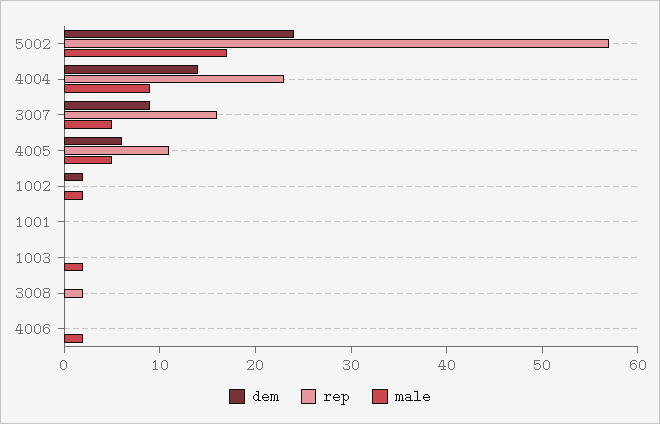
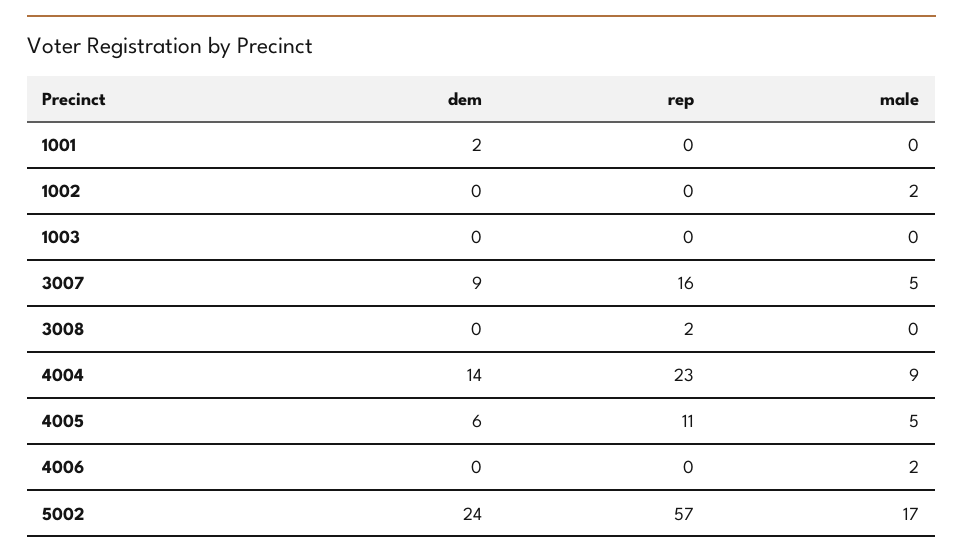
dem, 1002: 2 -> 0
dem, 1001: 0 -> 2
male, 1003: 2 -> 0

